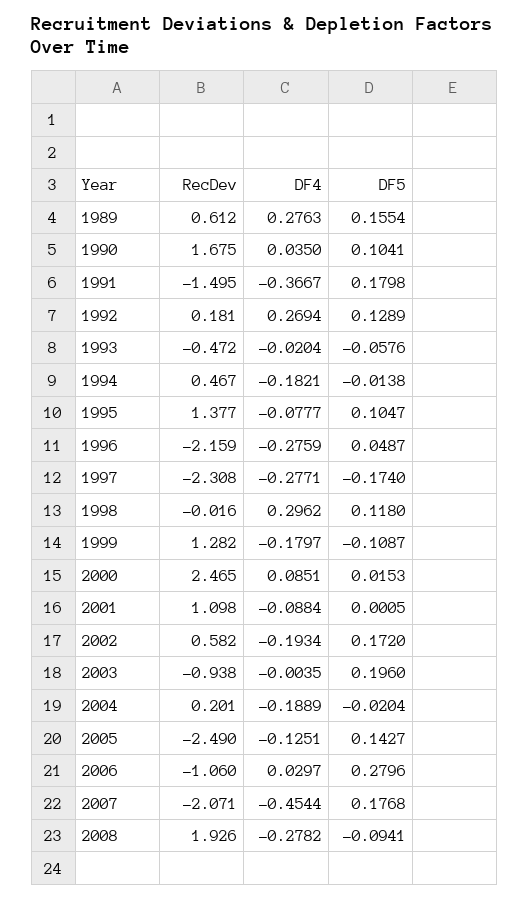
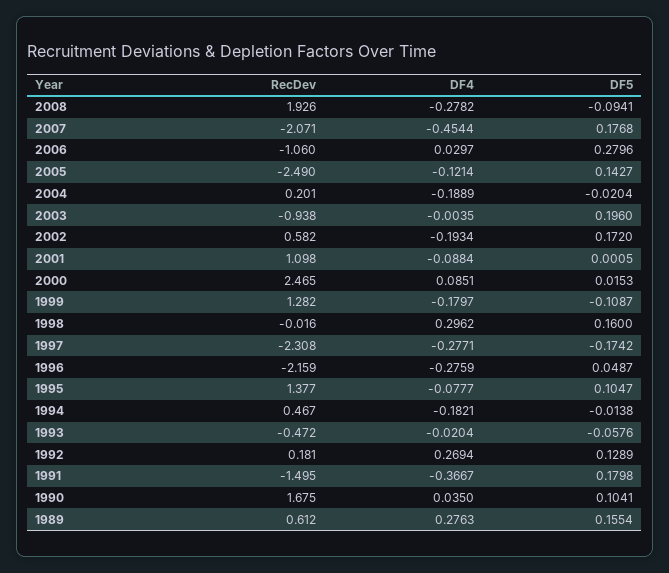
DF5, 1997: -0.174 -> -0.1742
DF5, 1998: 0.118 -> 0.16
DF4, 2005: -0.1251 -> -0.1214

